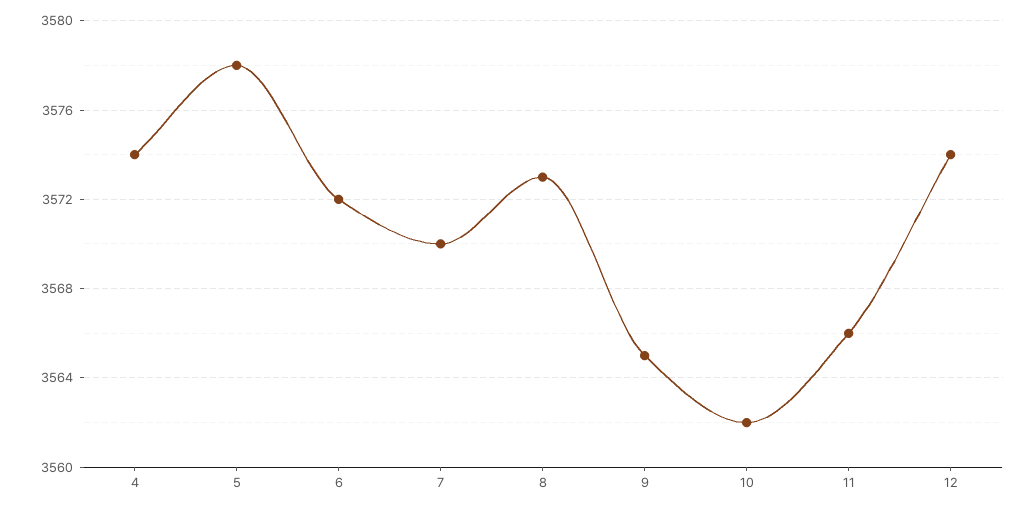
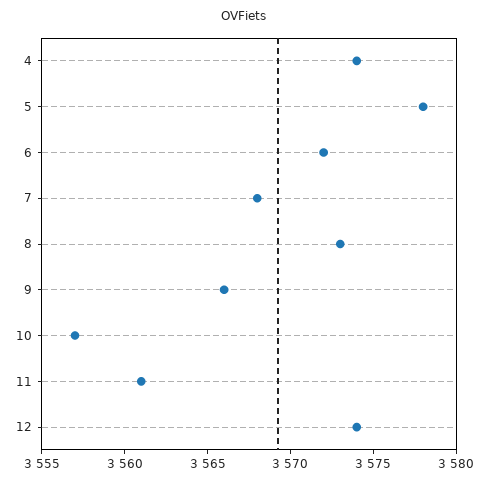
7: 3570 -> 3568
9: 3565 -> 3566
10: 3562 -> 3557
11: 3566 -> 3561

